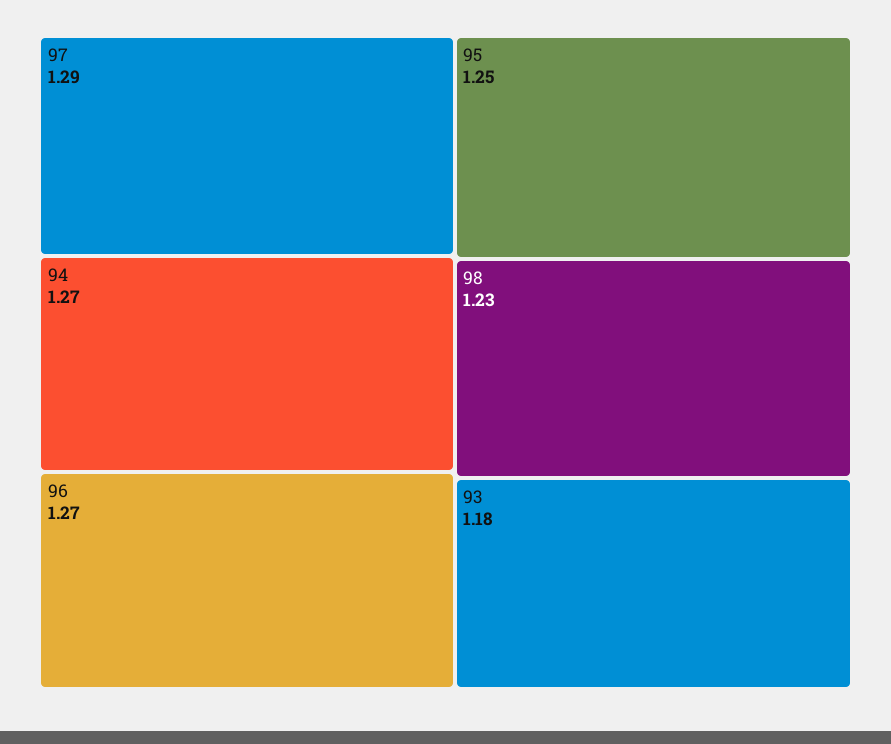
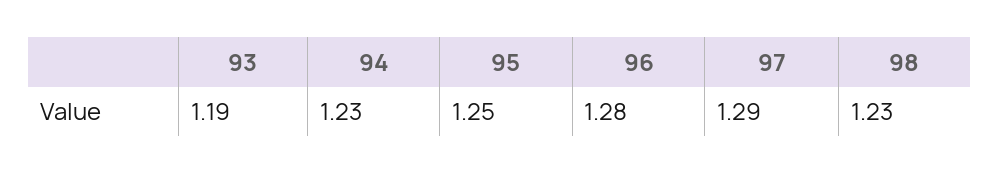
94: 1.27 -> 1.23
96: 1.27 -> 1.28
93: 1.18 -> 1.19

